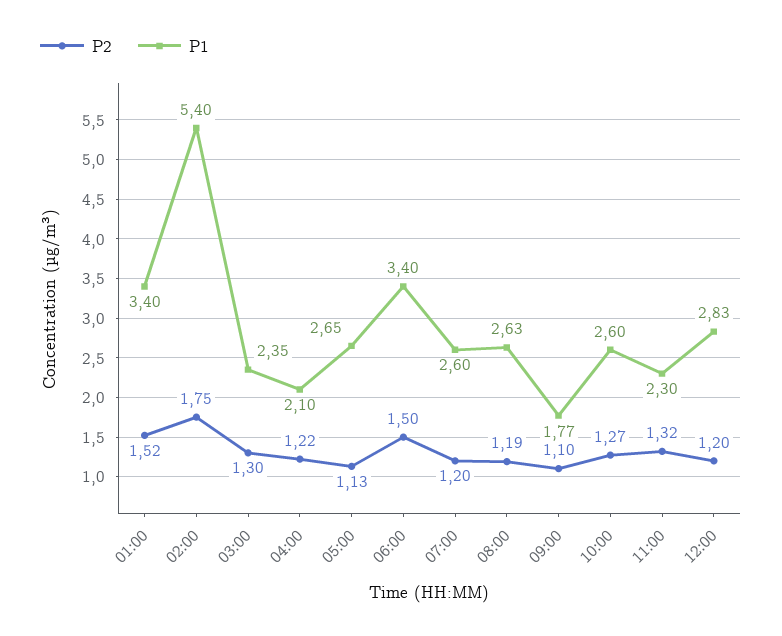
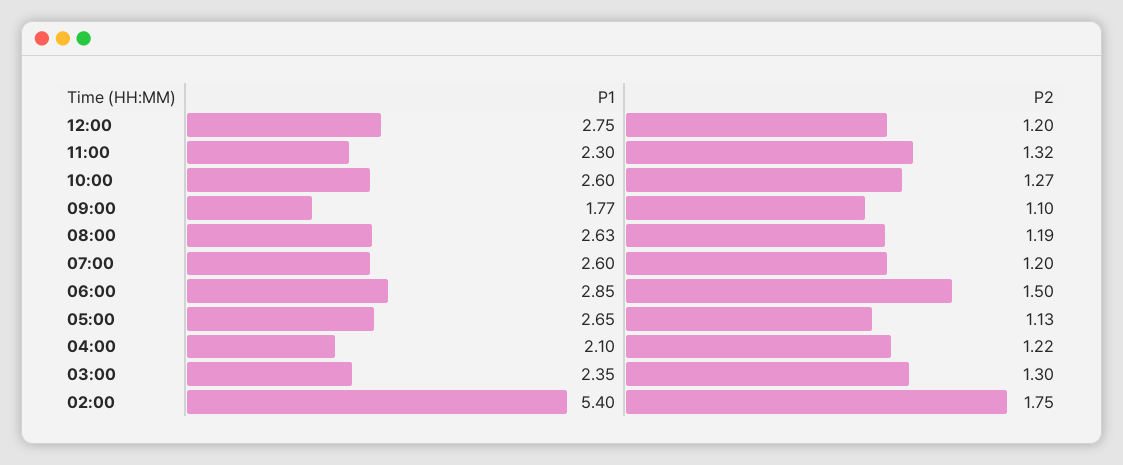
P2, 01:00: 1.52 -> none
P1, 01:00: 3.4 -> none
P1, 06:00: 3.4 -> 2.85
P1, 12:00: 2.83 -> 2.75

